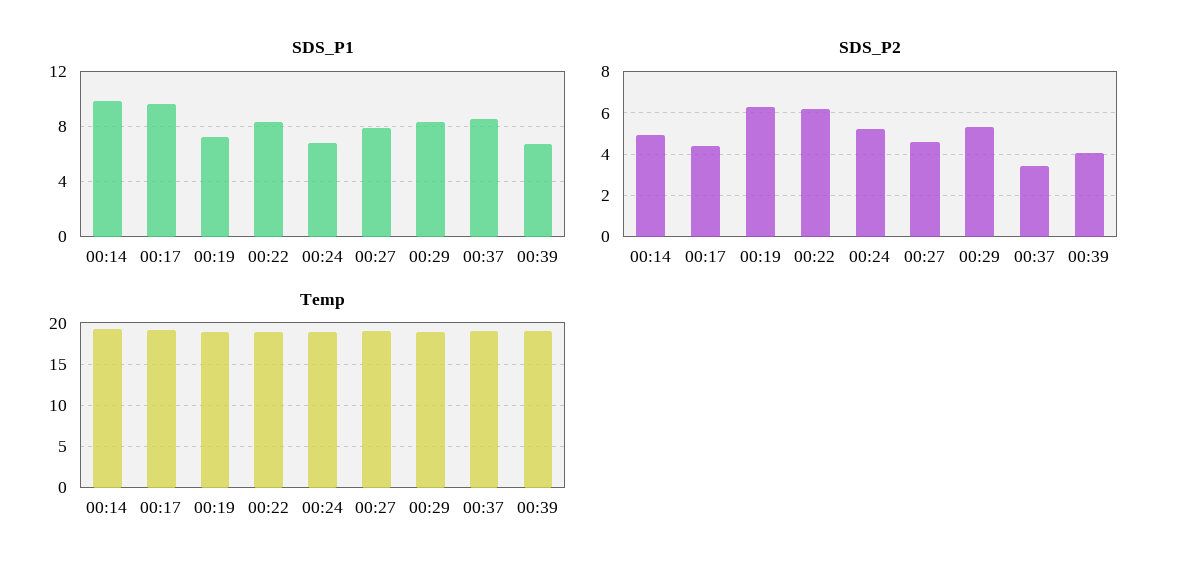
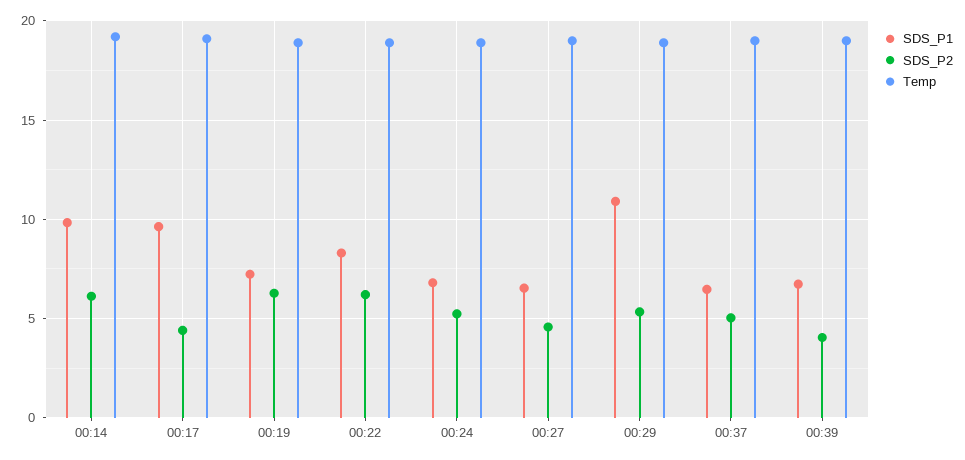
SDS_P1, 00:27: 8 -> 6.5
SDS_P1, 00:29: 8.5 -> 11
SDS_P1, 00:37: 8.5 -> 6.5
SDS_P2, 00:14: 5 -> 6
SDS_P2, 00:37: 3.5 -> 5

